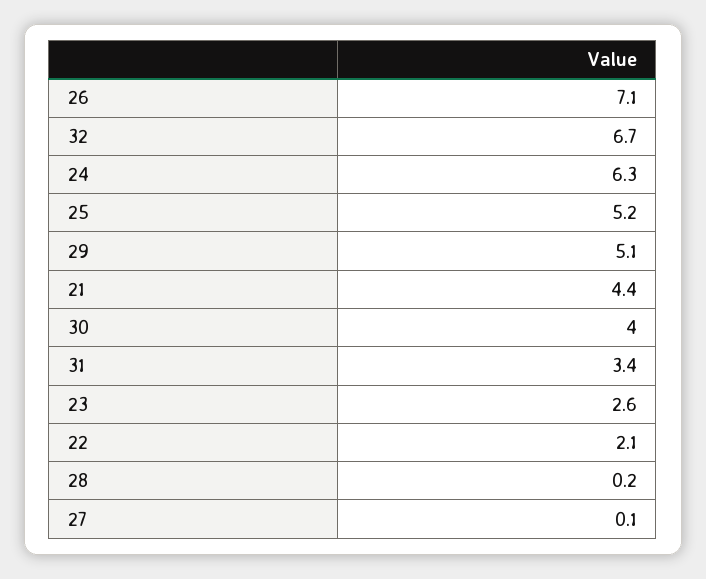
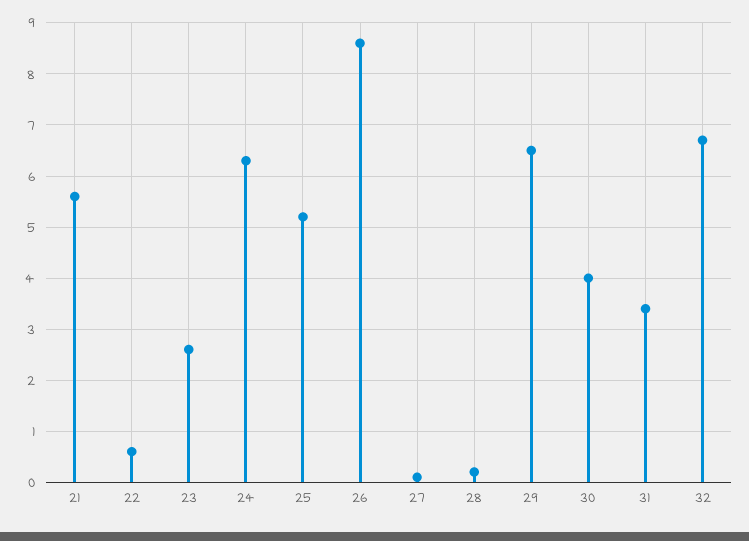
26: 7.1 -> 8.5
29: 5.1 -> 6.5
21: 4.4 -> 5.5
22: 2.1 -> 0.5

